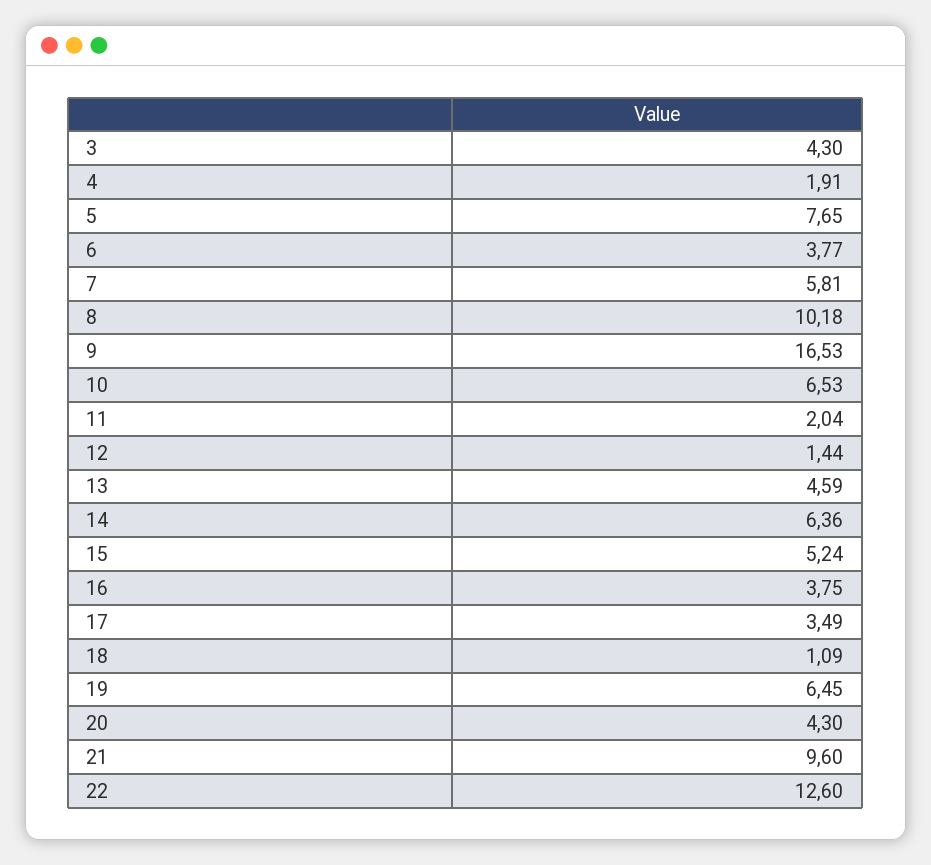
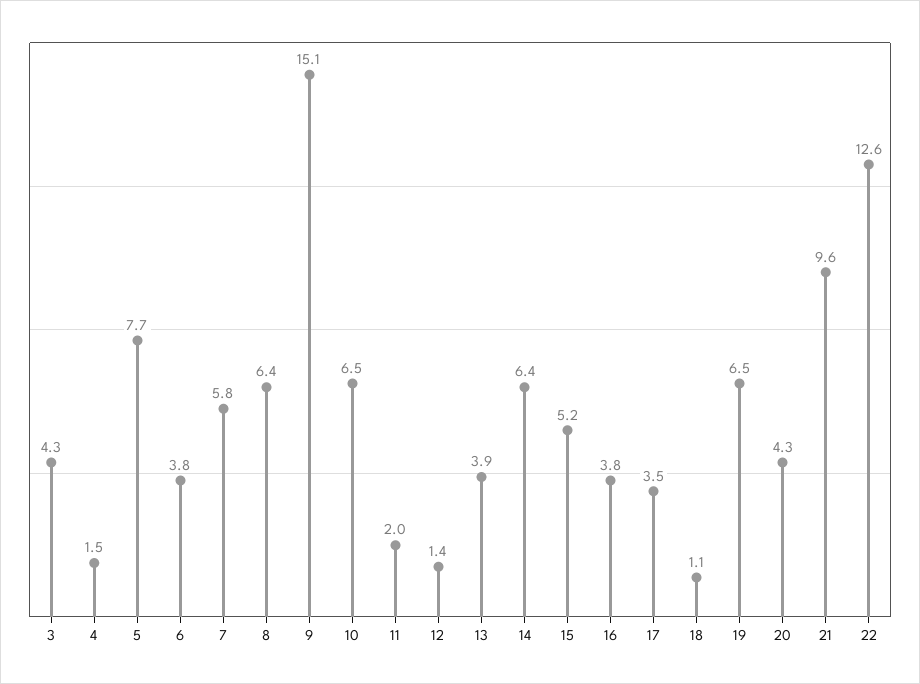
4: 1.91 -> 1.5
8: 10.18 -> 6.4
9: 16.53 -> 15.1
13: 4.59 -> 3.9

